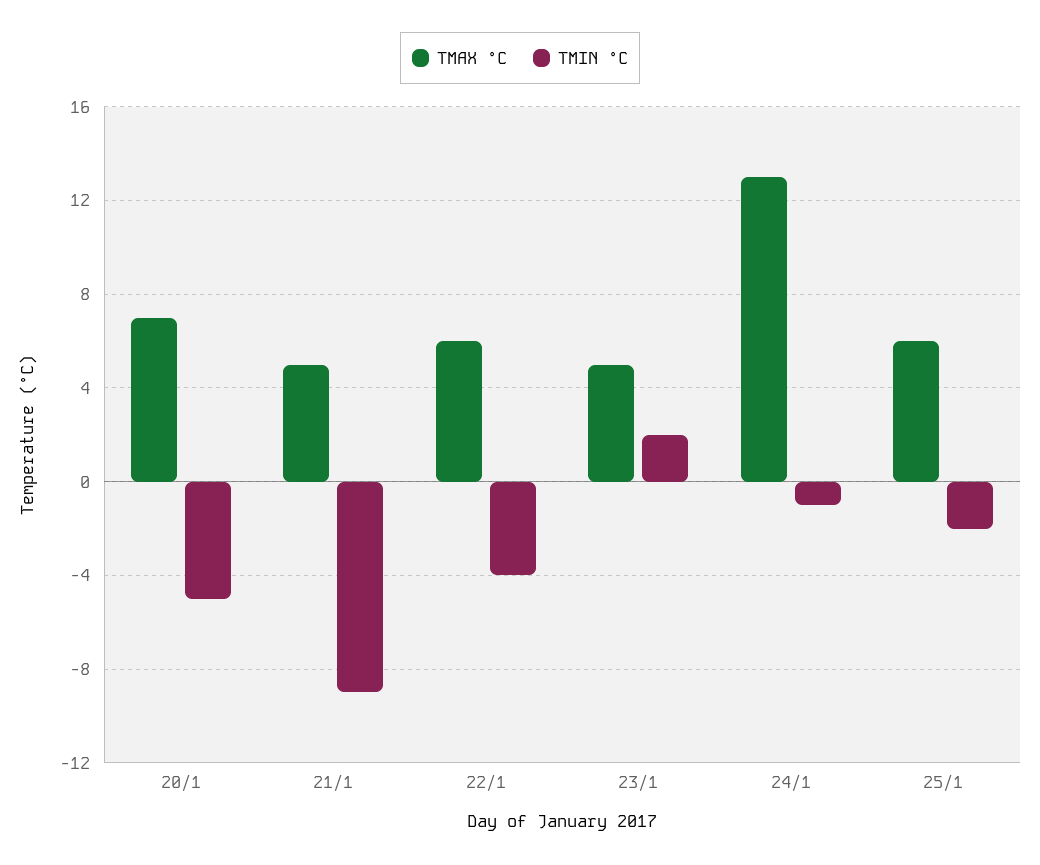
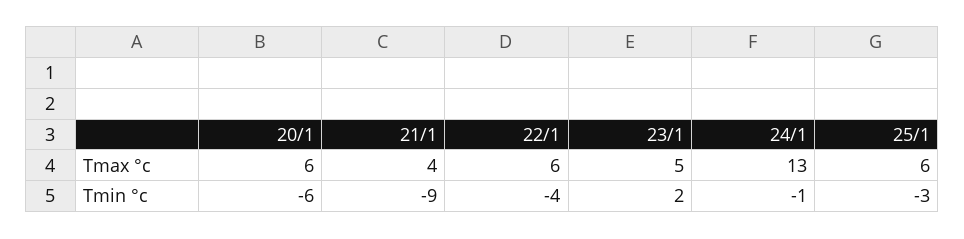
TMAX °C, 20/1: 7 -> 6
TMIN °C, 20/1: -5 -> -6
TMAX °C, 21/1: 5 -> 4
TMIN °C, 25/1: -2 -> -3

